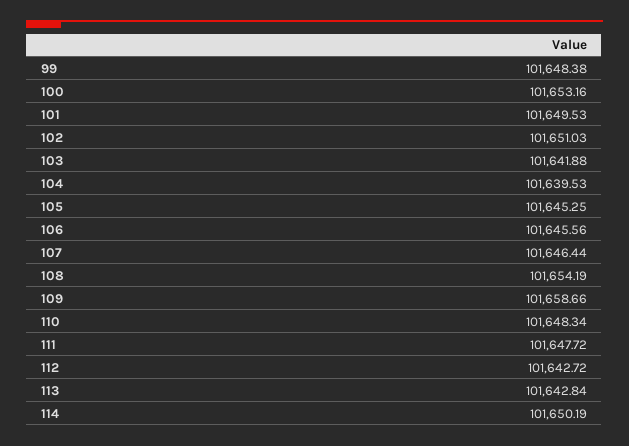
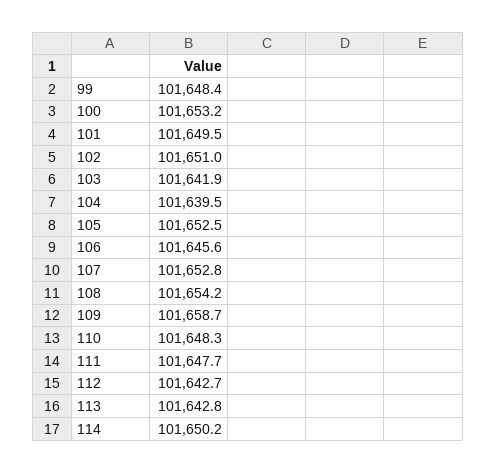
105: 101645.25 -> 101652.5
107: 101646.44 -> 101652.8

